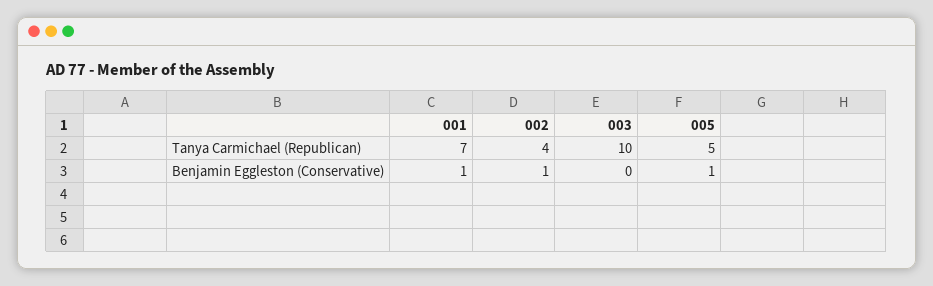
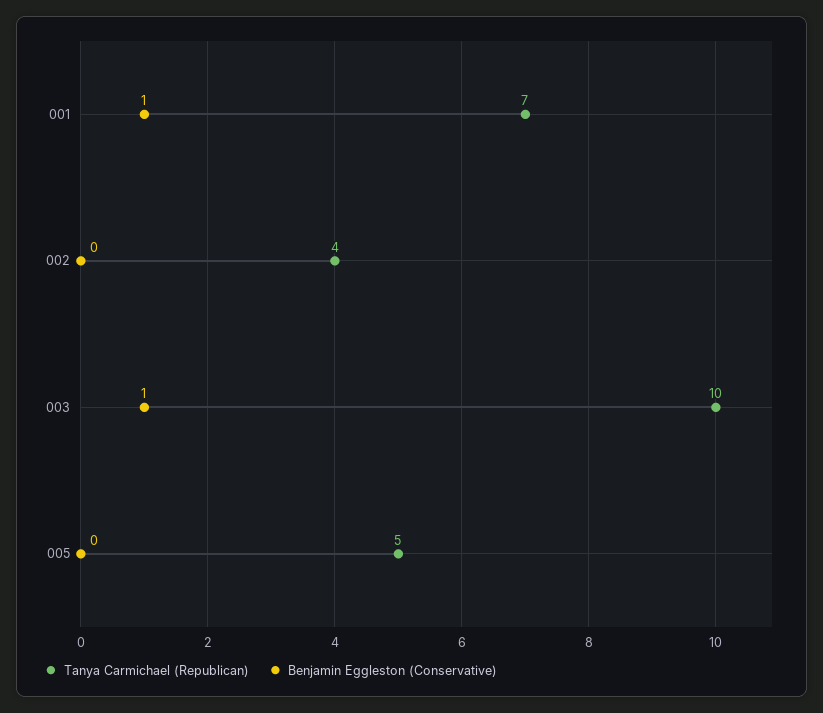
Benjamin Eggleston (Conservative), 002: 1 -> 0
Benjamin Eggleston (Conservative), 003: 0 -> 1
Benjamin Eggleston (Conservative), 005: 1 -> 0

